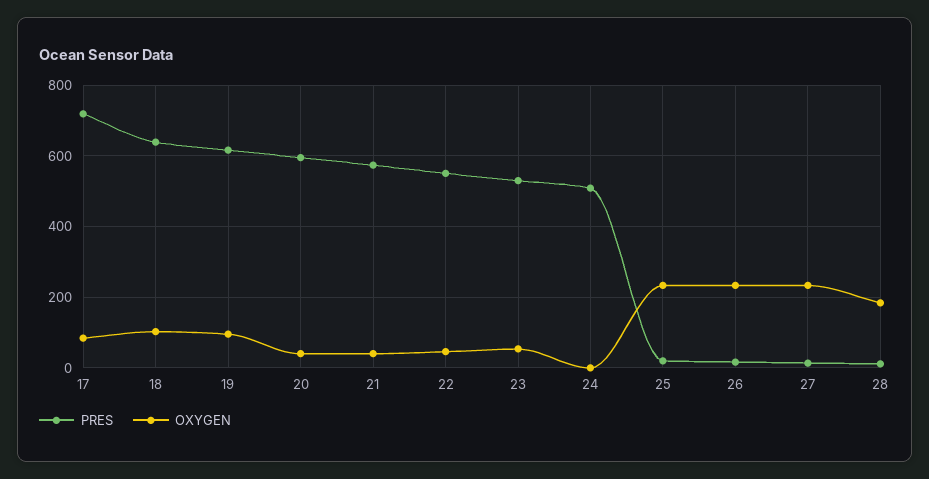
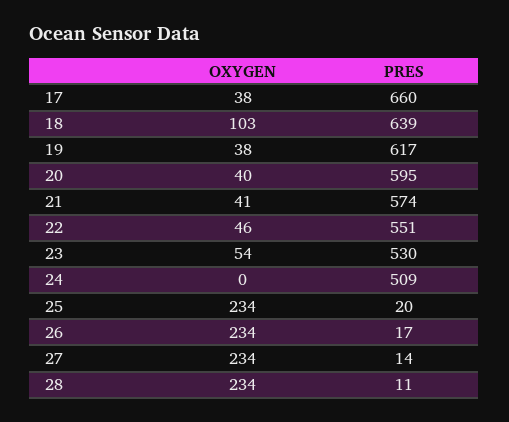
PRES, 17: 720 -> 660
OXYGEN, 17: 80 -> 38
OXYGEN, 19: 100 -> 38
OXYGEN, 28: 180 -> 234

